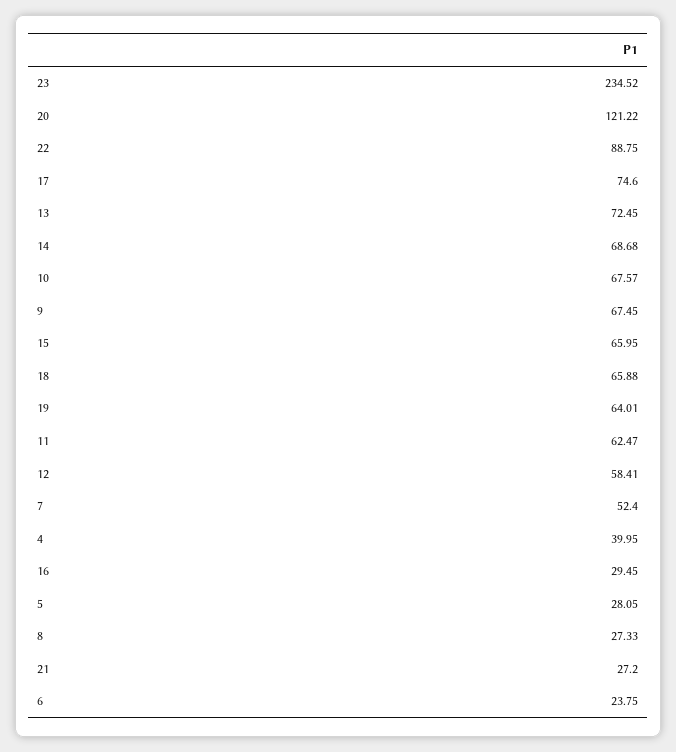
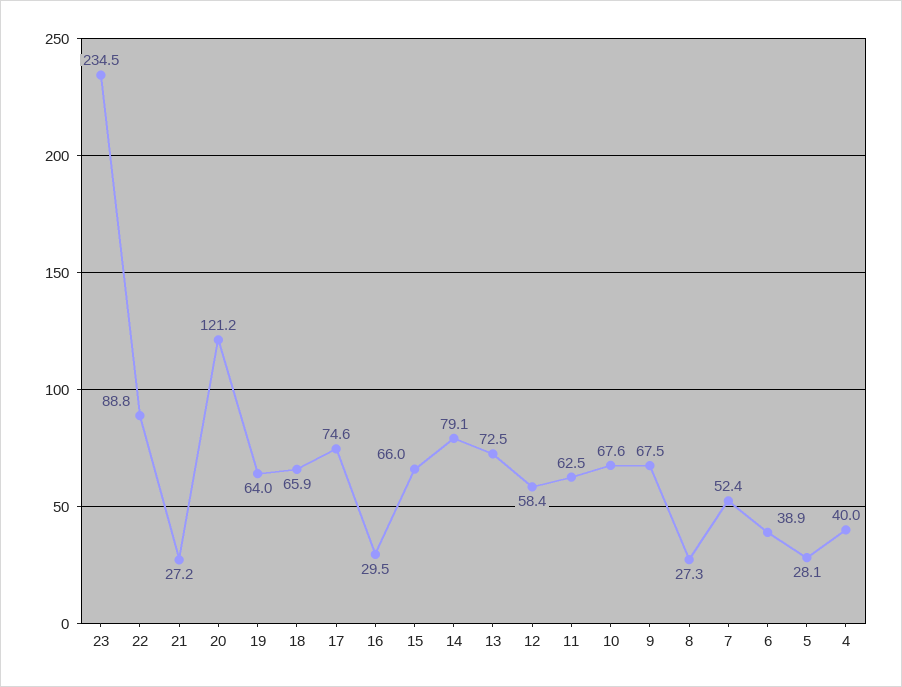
14: 68.68 -> 79.1
6: 23.75 -> 38.9

